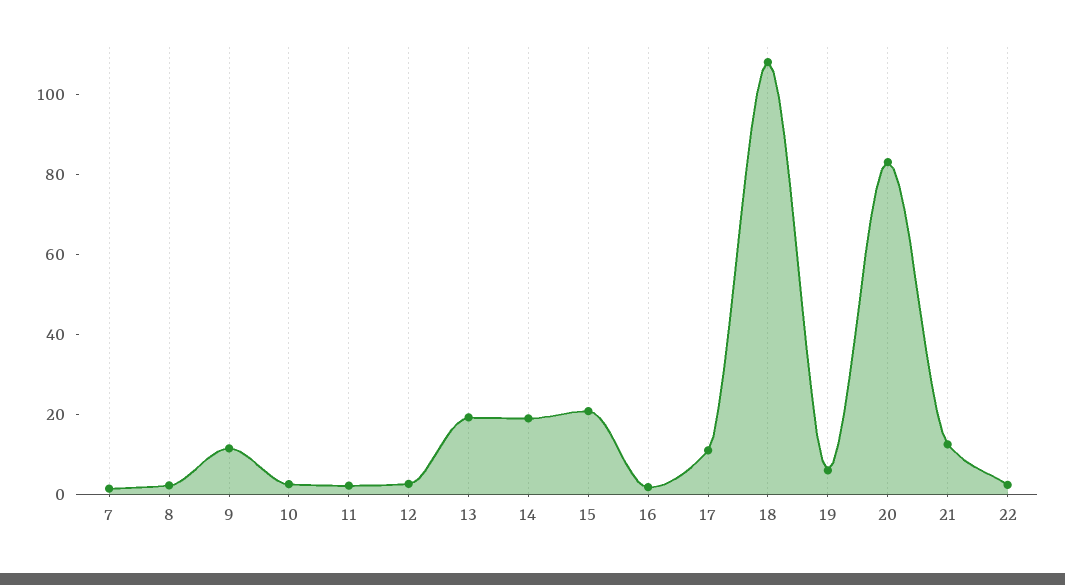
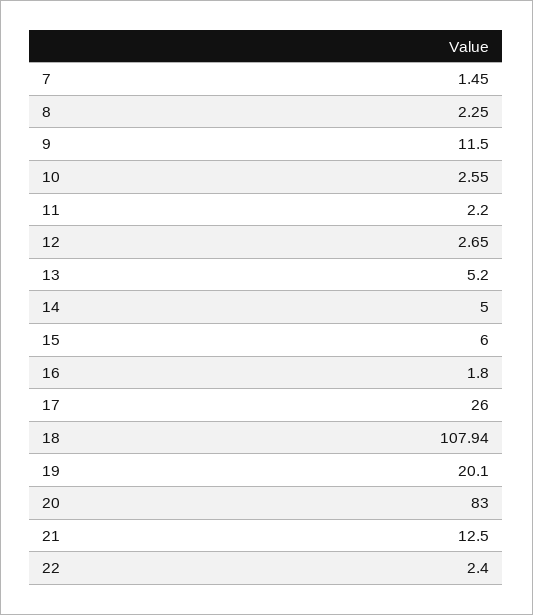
13: 20 -> 5.2
14: 20 -> 5
15: 20 -> 6
17: 10 -> 26
19: 5 -> 20.1

